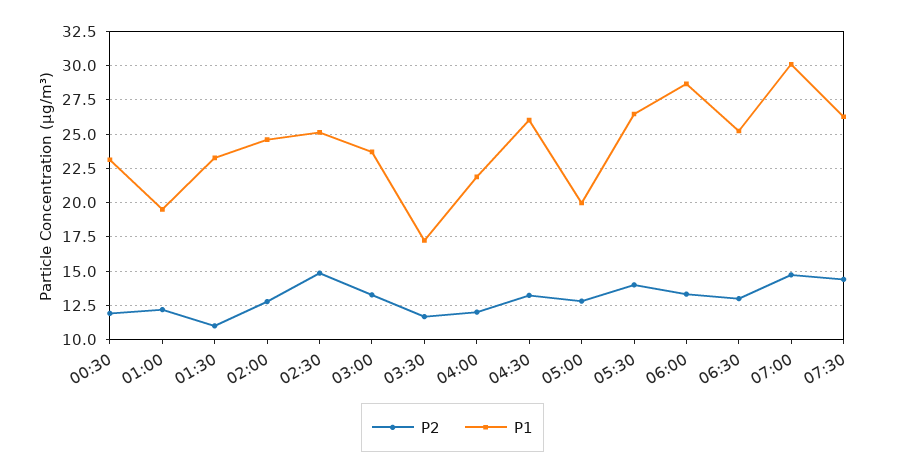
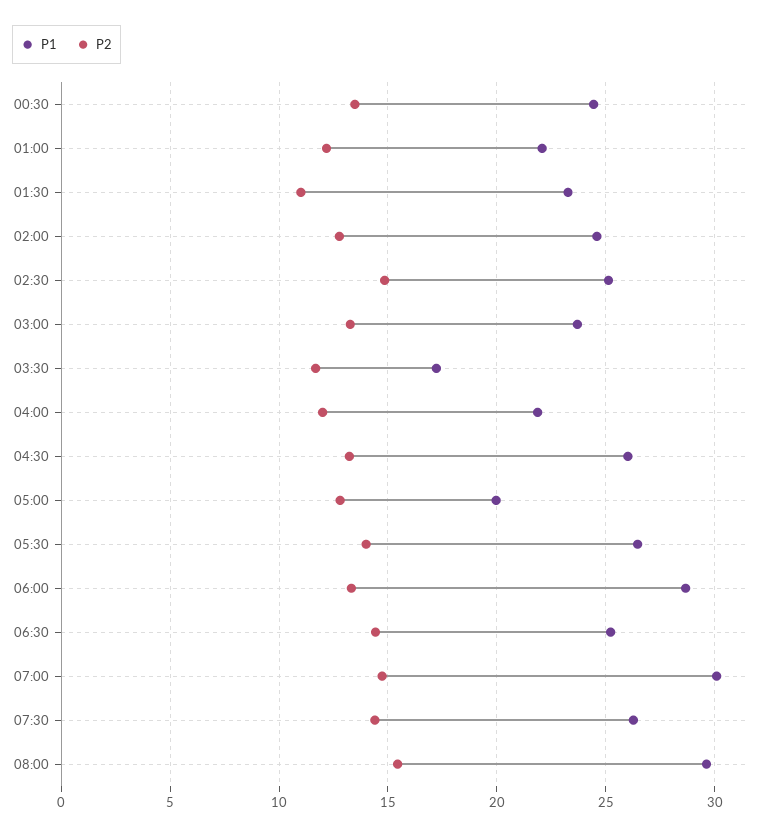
P2, 00:30: 12 -> 13.5
P1, 00:30: 23 -> 24.5
P1, 01:00: 19.5 -> 22
P2, 06:30: 13 -> 14.5
P1, 08:00: none -> 29.5
P2, 08:00: none -> 15.5

